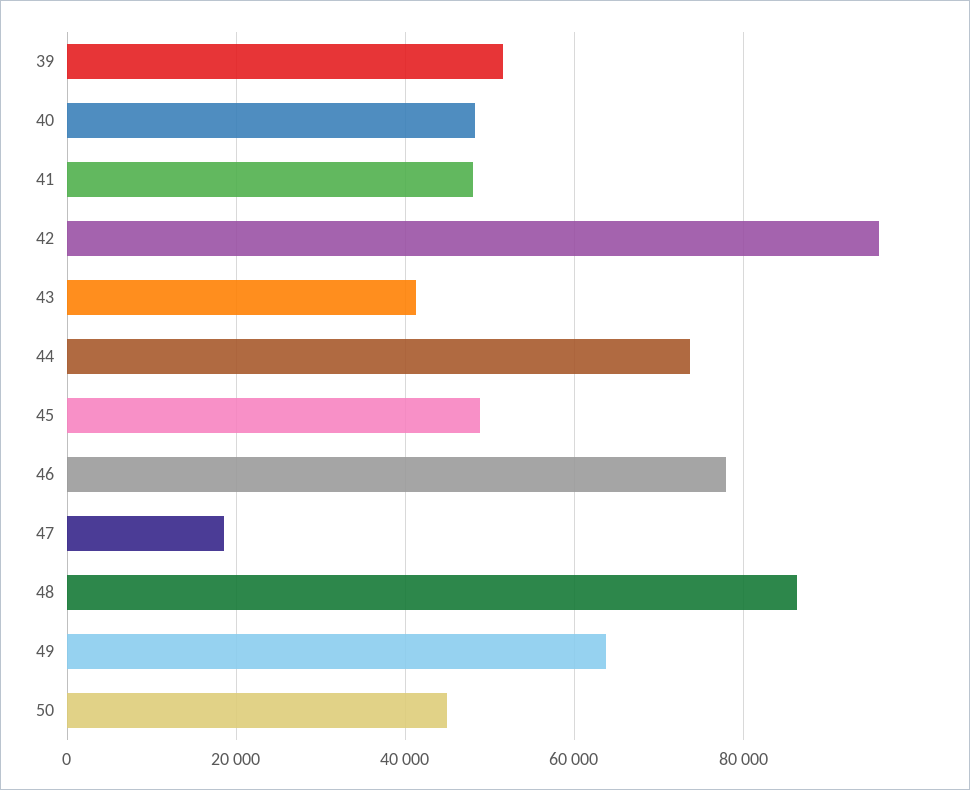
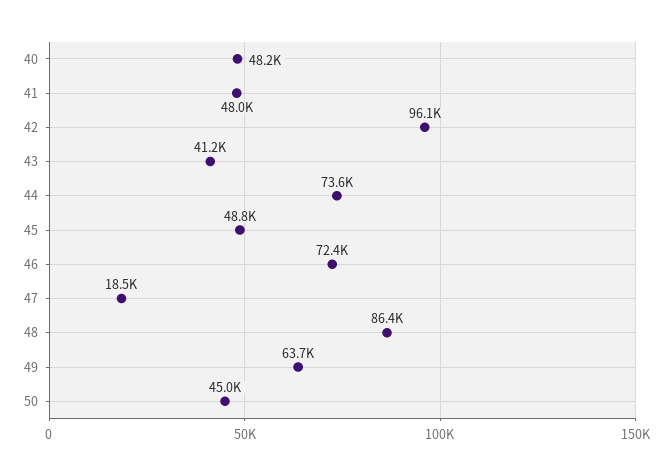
39: 52000 -> none
46: 78000 -> 72400

